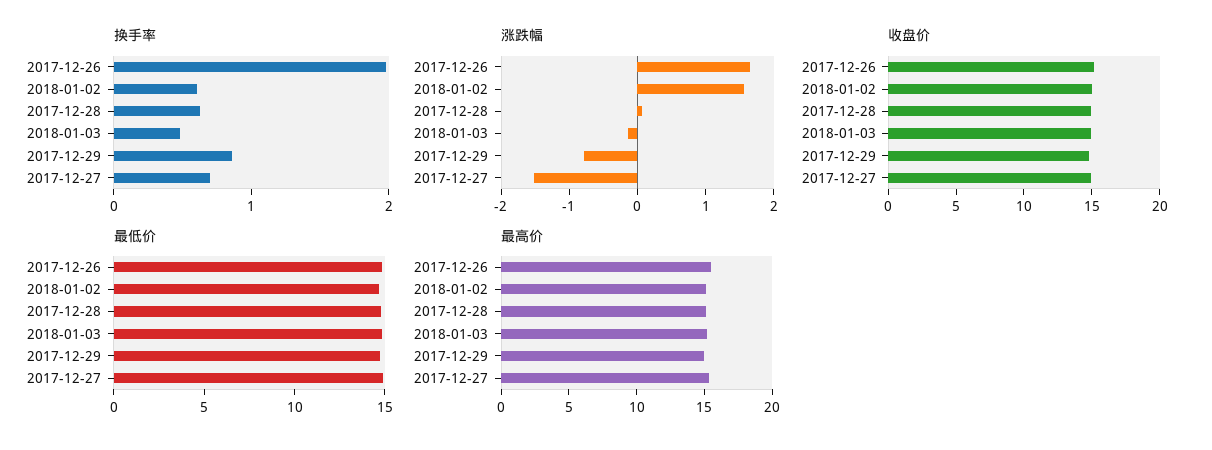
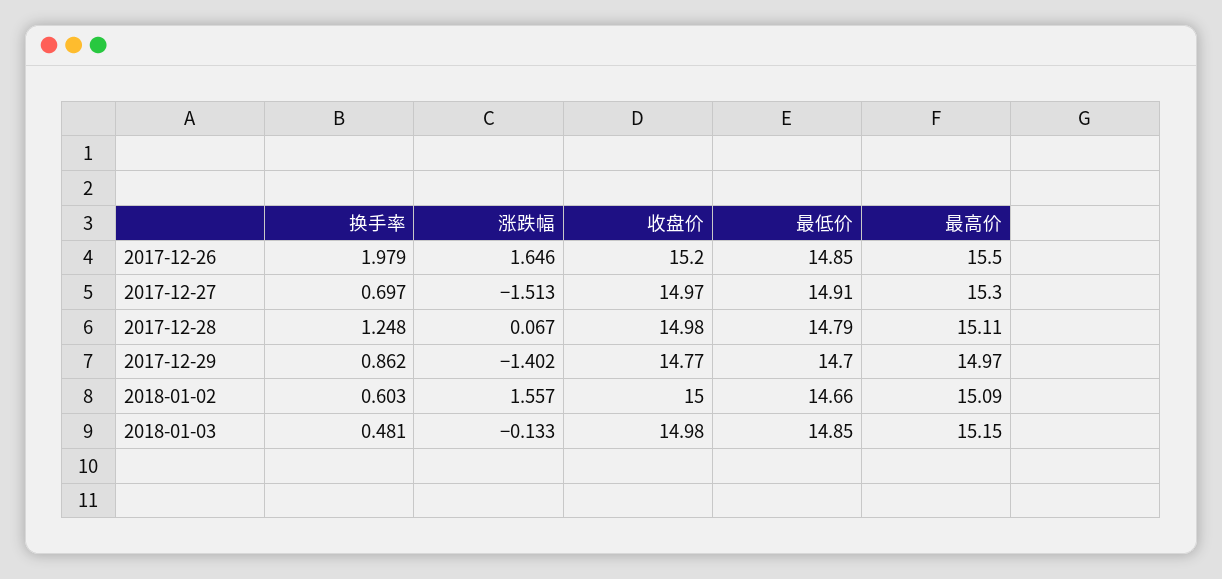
换手率, 2017-12-28: 0.6 -> 1.248
涨跌幅, 2017-12-29: -0.8 -> -1.402

